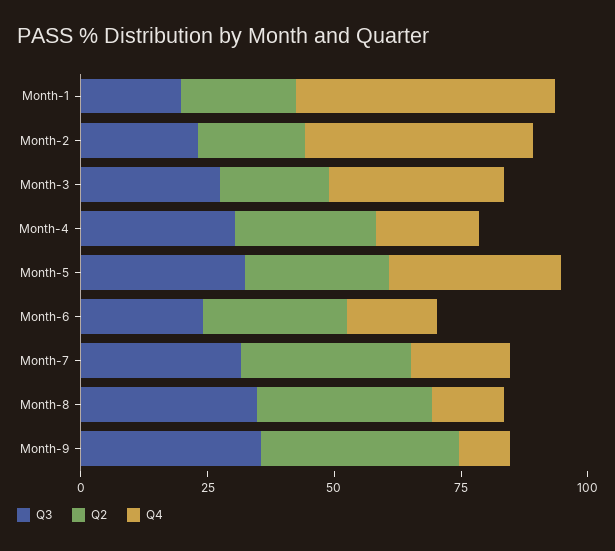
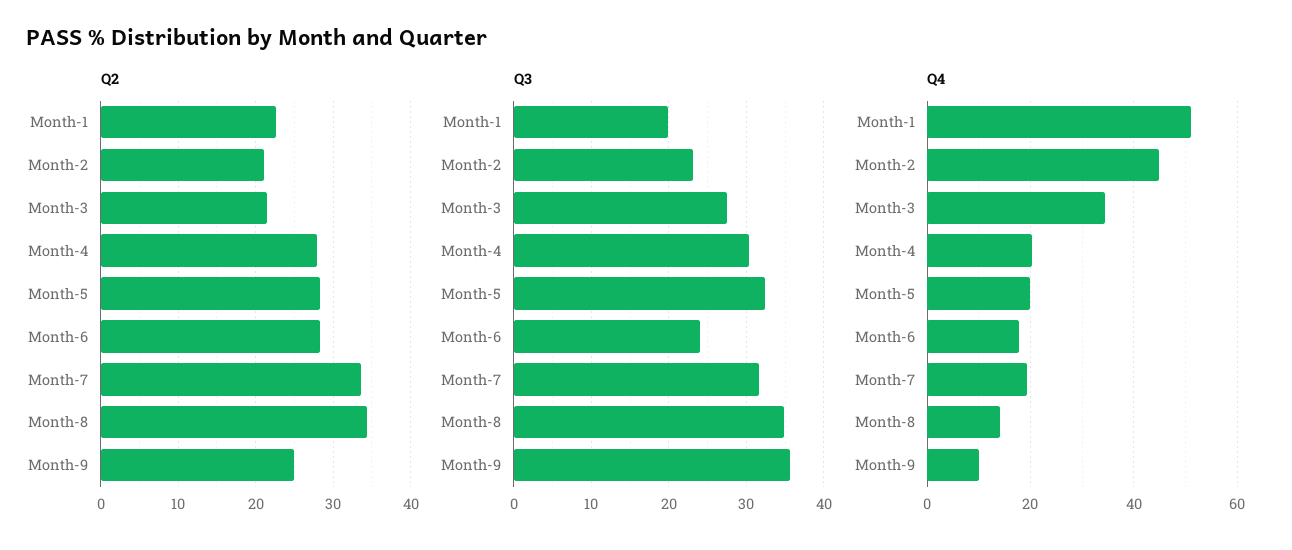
Q4, Month-5: 35 -> 20
Q2, Month-9: 40 -> 25

